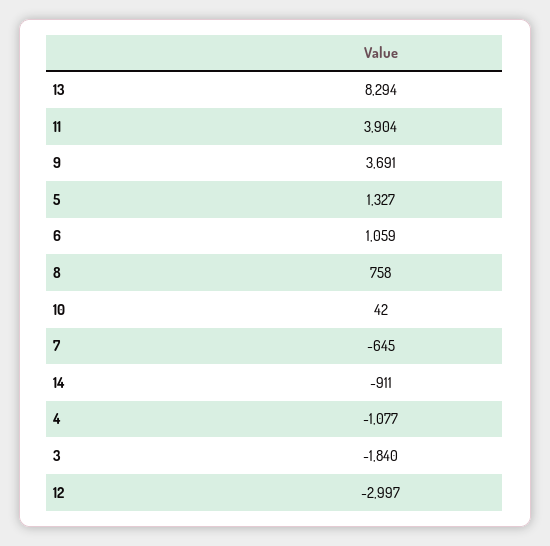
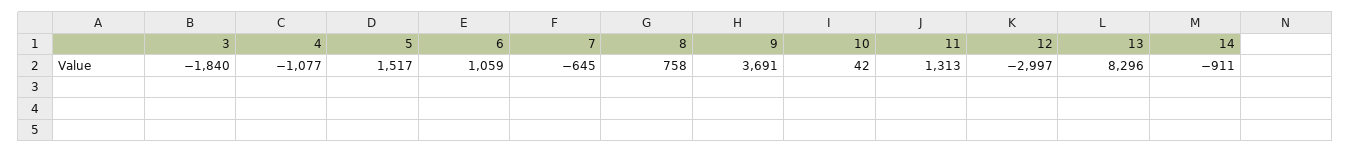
13: 8294 -> 8296
11: 3904 -> 1313
5: 1327 -> 1517

